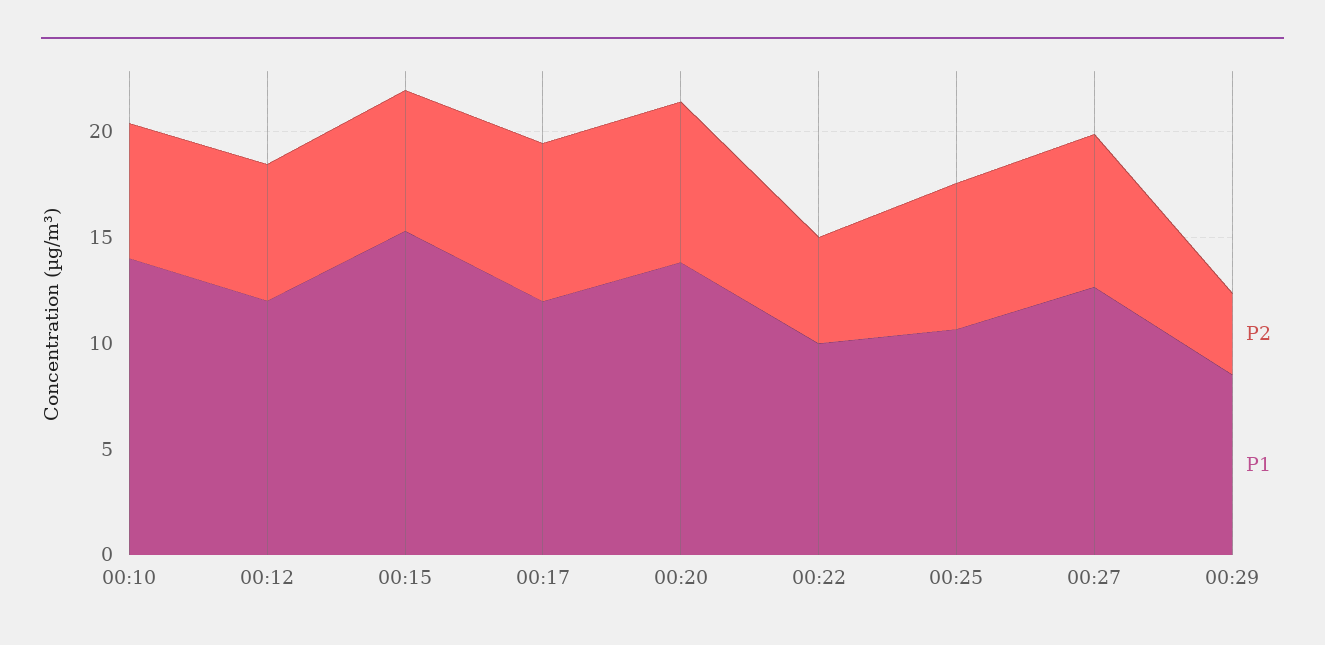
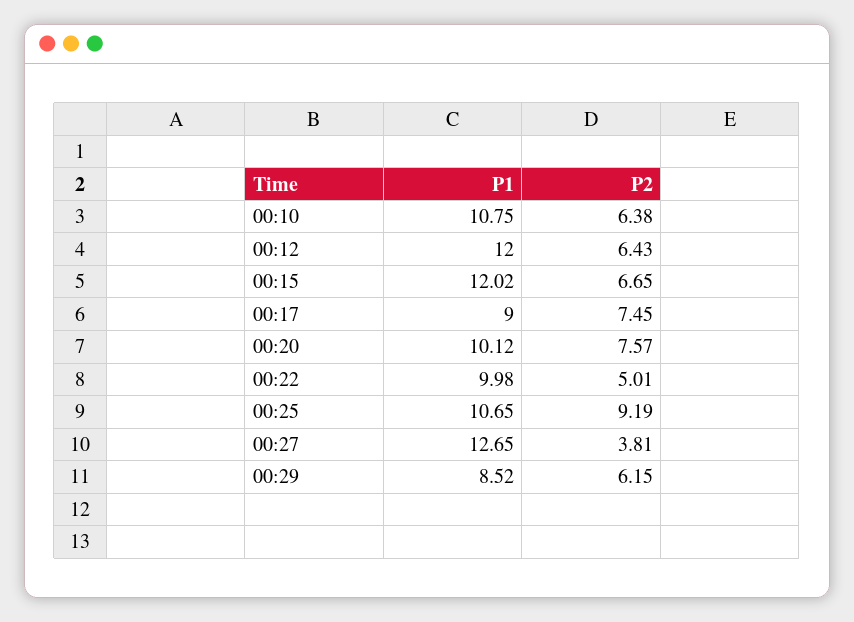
P1, 00:10: 14 -> 10.75
P1, 00:15: 15 -> 12.02
P1, 00:17: 12 -> 9
P1, 00:20: 14 -> 10.12
P2, 00:25: 7 -> 9.19
P2, 00:27: 7 -> 3.81
P2, 00:29: 4 -> 6.15

